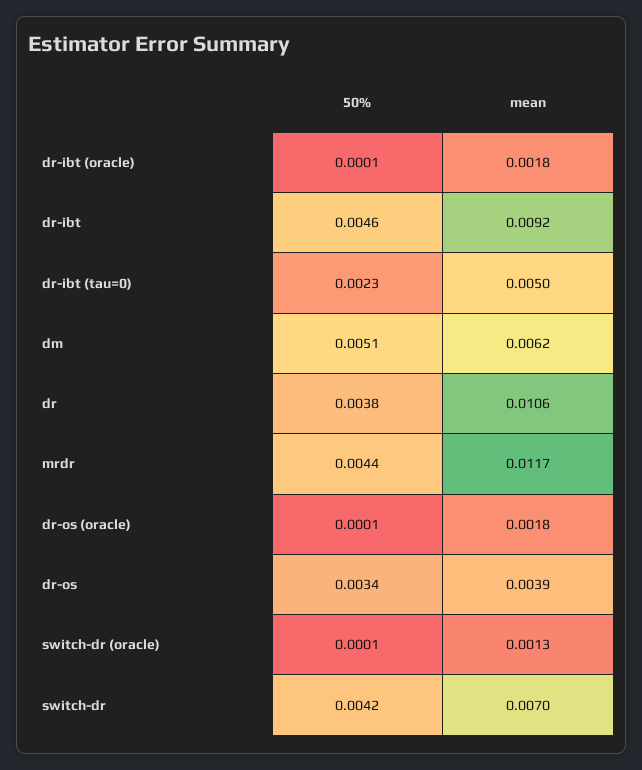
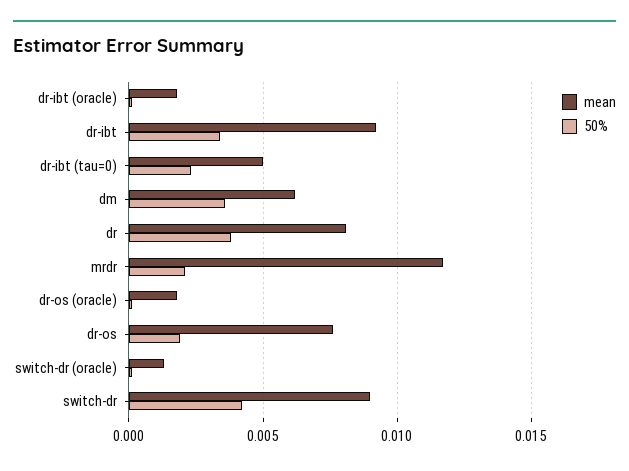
50%, dr-ibt: 0.0046 -> 0.0035
50%, dm: 0.0051 -> 0.0035
mean, dr: 0.0106 -> 0.008
50%, mrdr: 0.0044 -> 0.002
50%, dr-os: 0.0034 -> 0.002
mean, dr-os: 0.0039 -> 0.0075
mean, switch-dr: 0.007 -> 0.009

